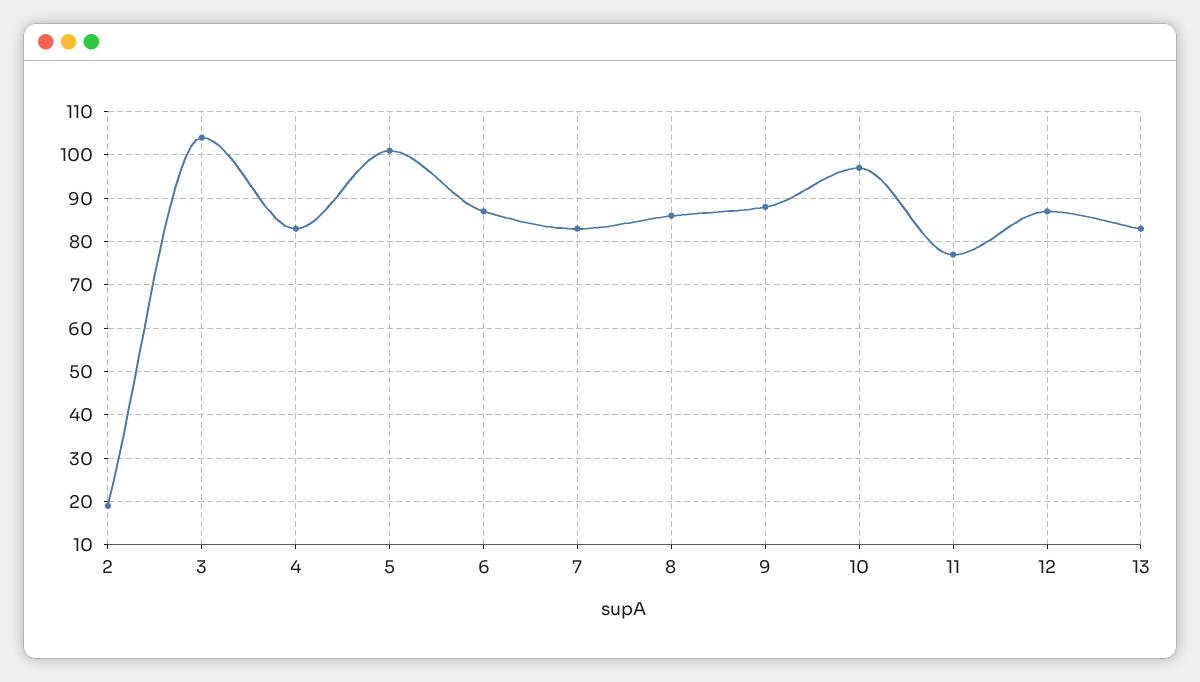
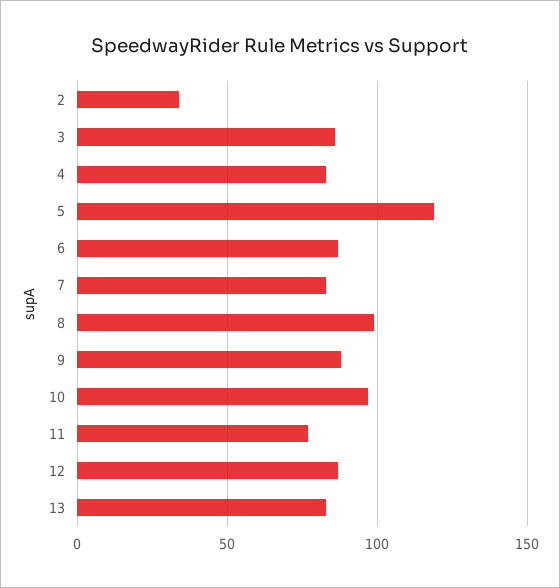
2: 20 -> 35
3: 105 -> 85
5: 100 -> 120
8: 85 -> 100

